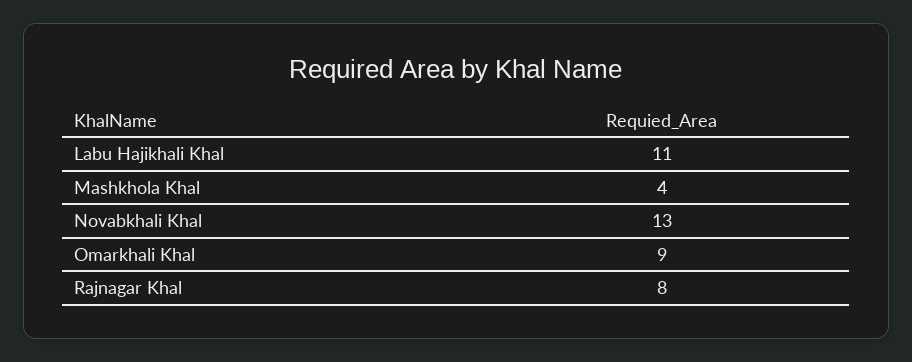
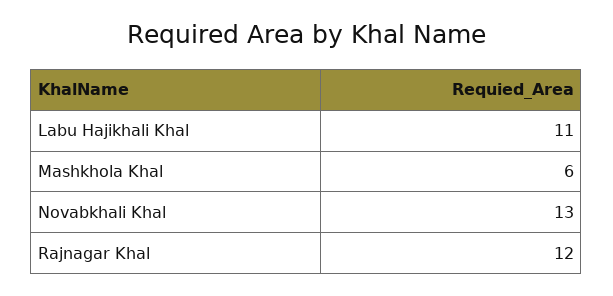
Mashkhola Khal: 4 -> 6
Omarkhali Khal: 9 -> none
Rajnagar Khal: 8 -> 12

